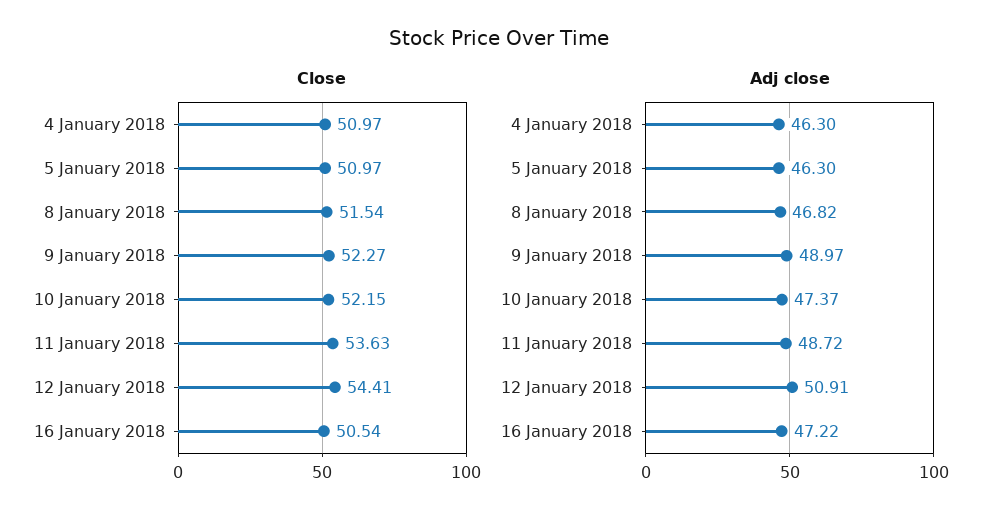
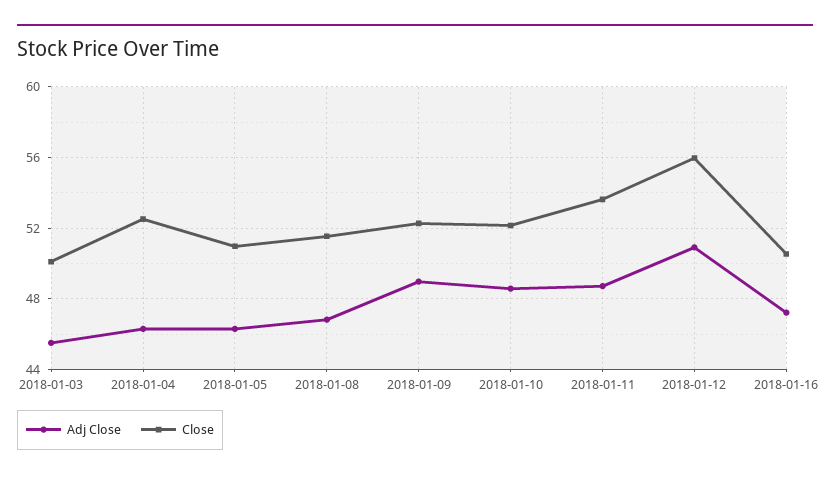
Close, 4 January 2018: 50.97 -> 52.5
Close, 12 January 2018: 54.41 -> 56
Adj close, 10 January 2018: 47.37 -> 48.5
Adj close, 2018-01-03: none -> 45.5
Close, 2018-01-03: none -> 50

